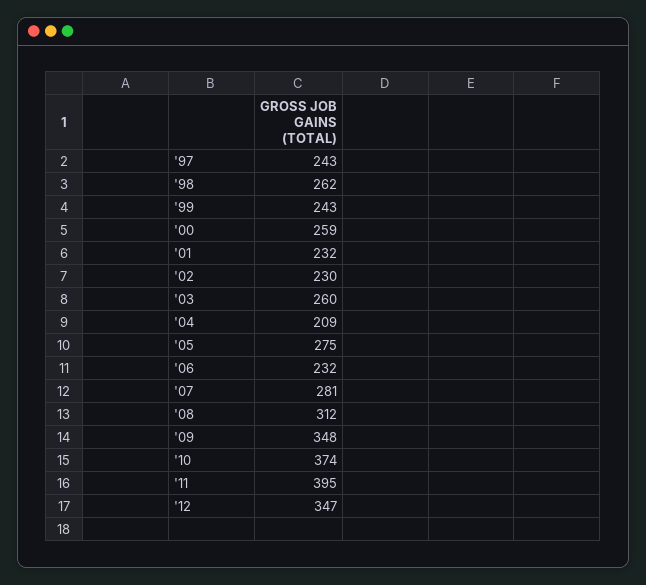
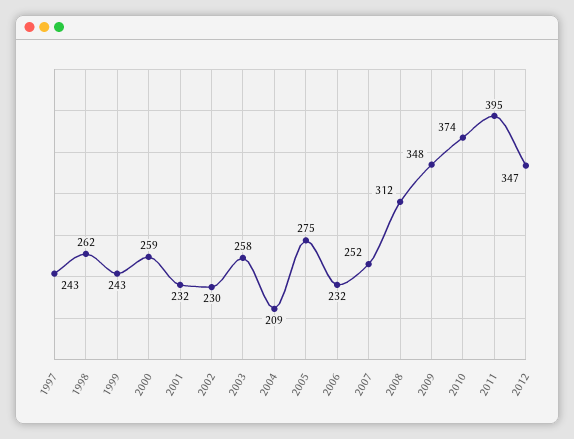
'03: 260 -> 258
'07: 281 -> 252

